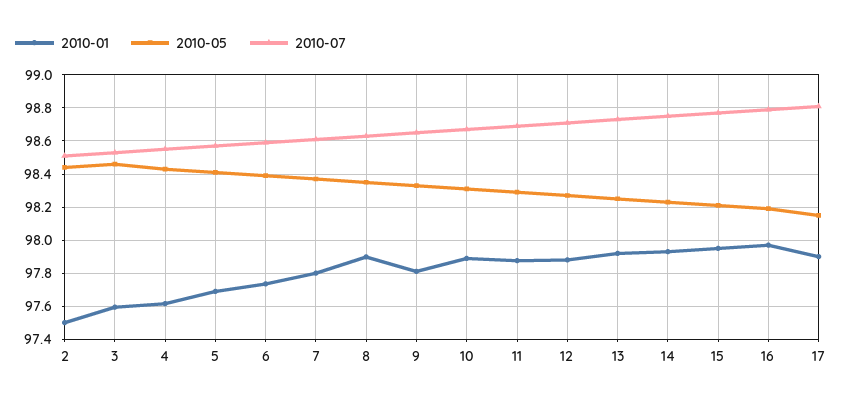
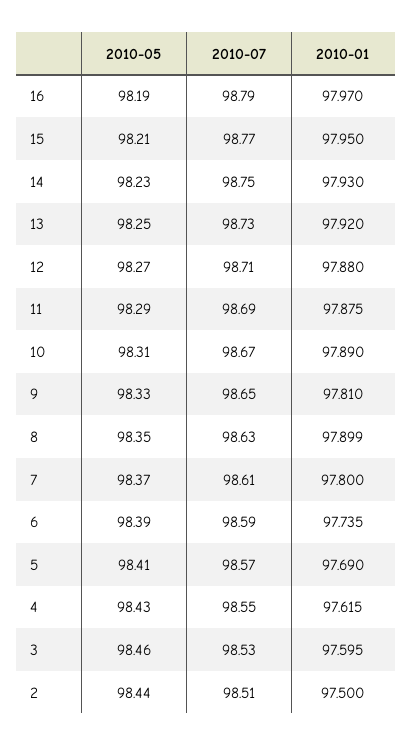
2010-01, 17: 97.9 -> none
2010-05, 17: 98.15 -> none
2010-07, 17: 98.8 -> none

